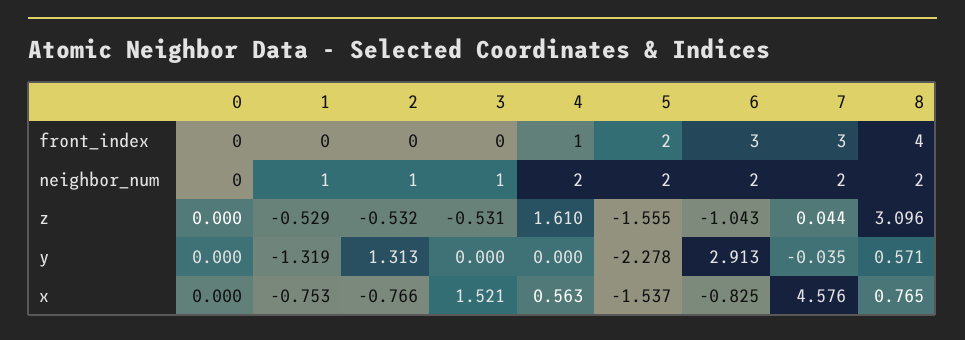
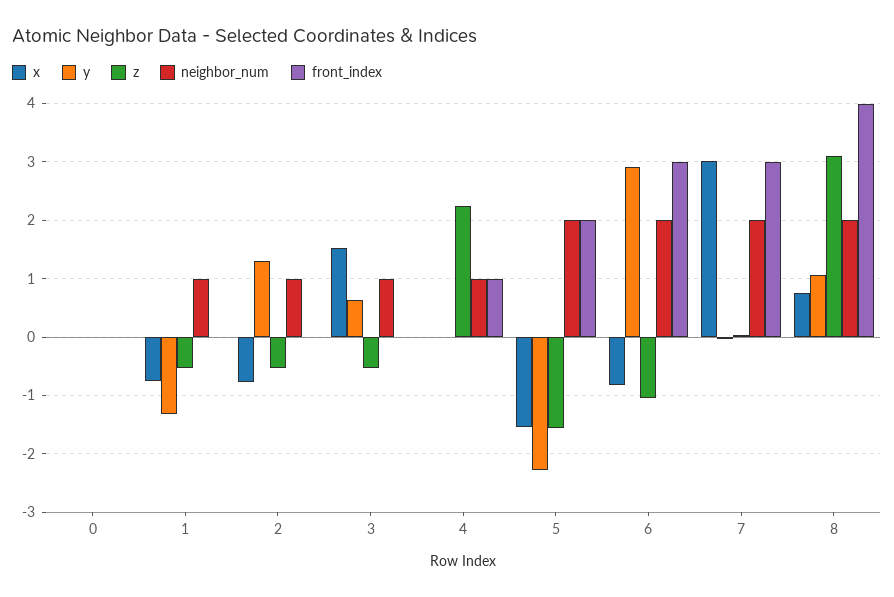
neighbor_num, 4: 2 -> 1
z, 4: 1.61 -> 2.2
y, 3: 0 -> 0.6
y, 8: 0.571 -> 1
x, 4: 0.563 -> 0
x, 7: 4.576 -> 3

